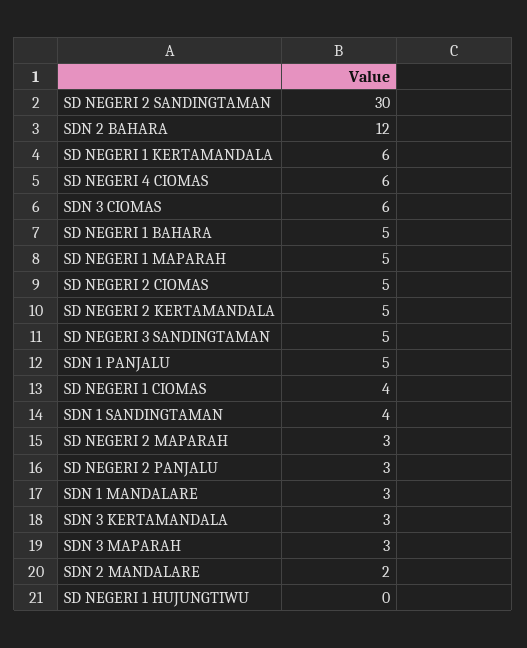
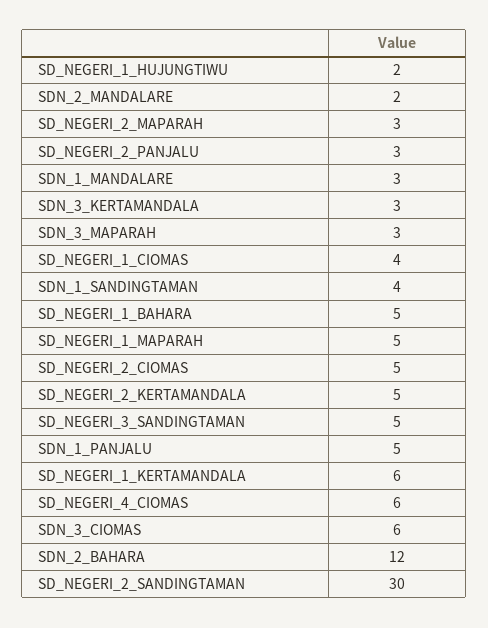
SD NEGERI 1 HUJUNGTIWU: 0 -> 2

